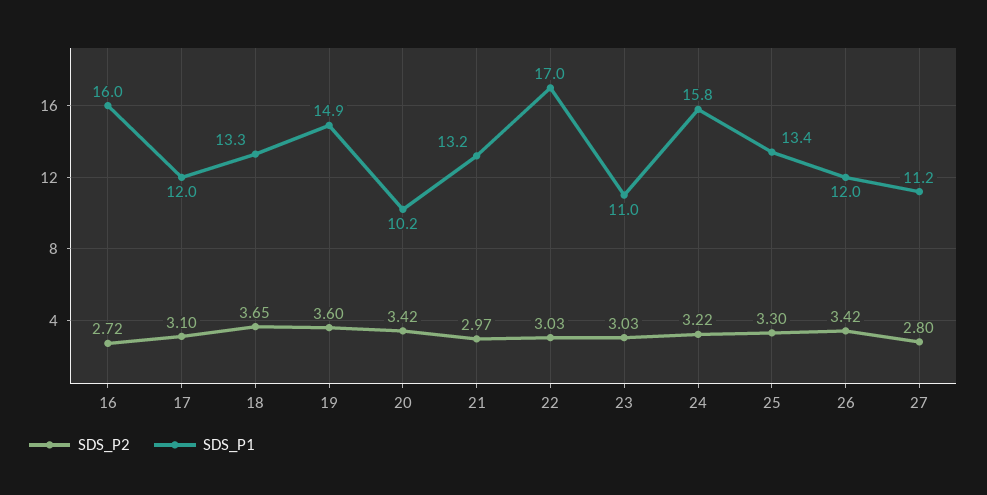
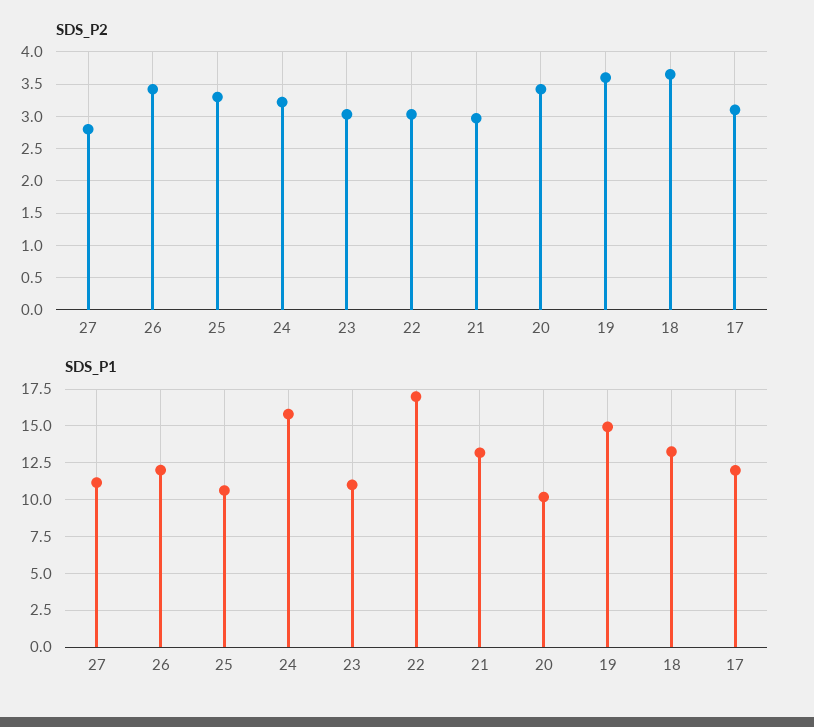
SDS_P2, 16: 2.72 -> none
SDS_P1, 16: 16 -> none
SDS_P1, 25: 13.4 -> 10.5

